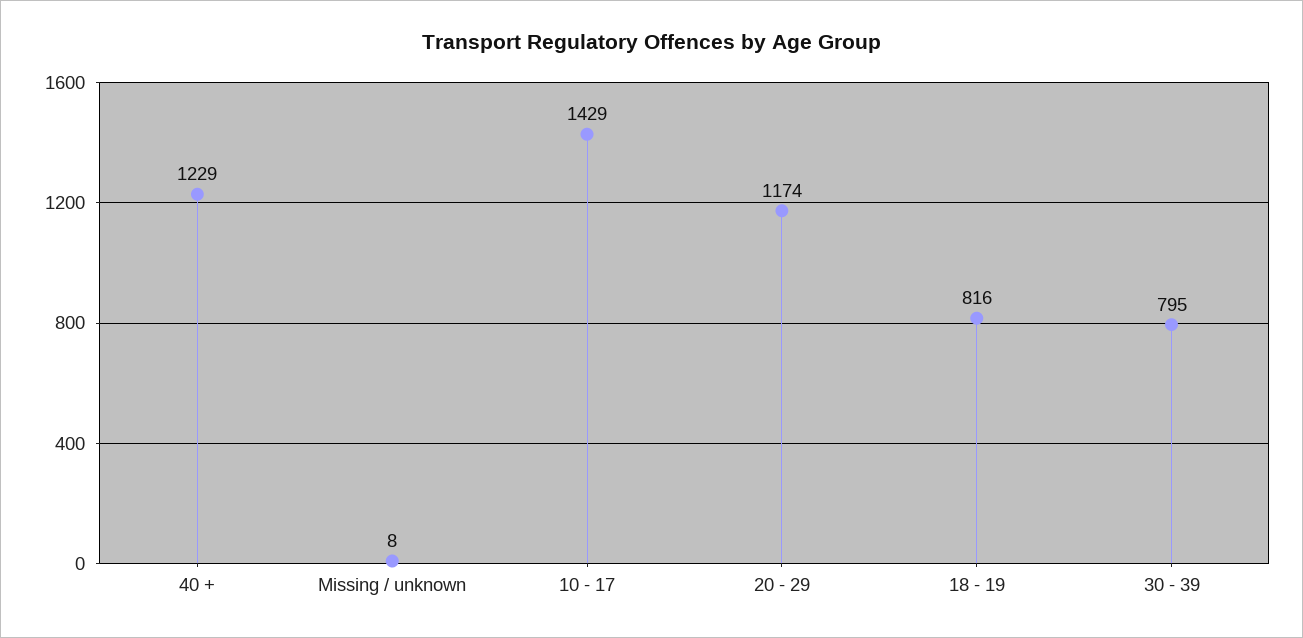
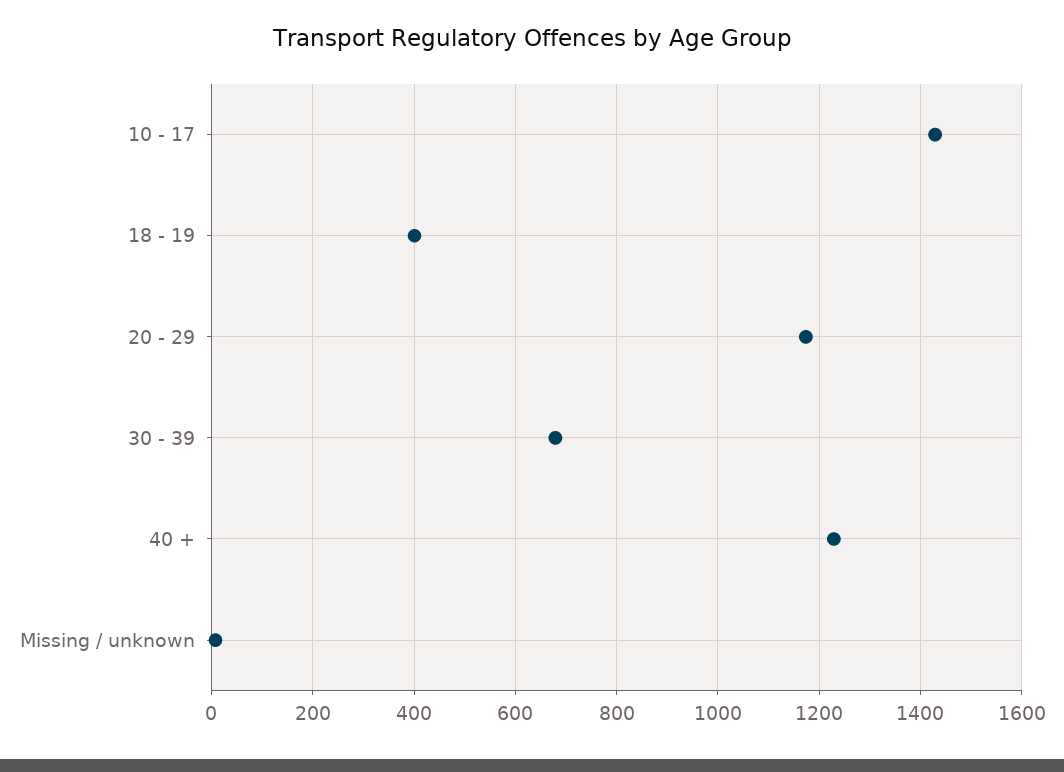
18 - 19: 816 -> 400
30 - 39: 795 -> 680

